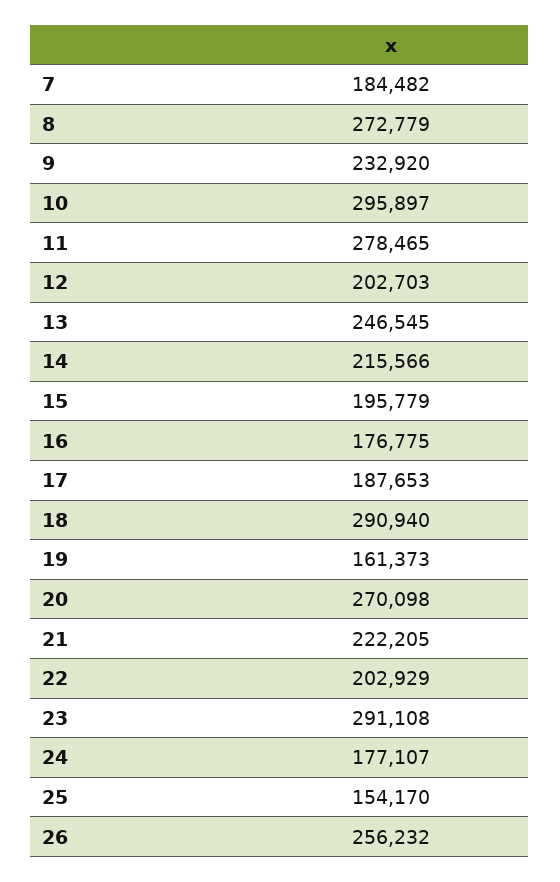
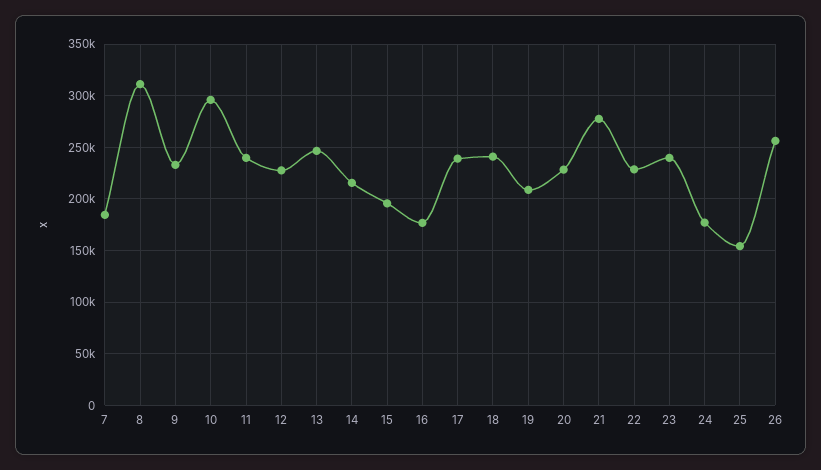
8: 272779 -> 310000
11: 278465 -> 240000
12: 202703 -> 230000
17: 187653 -> 240000
18: 290940 -> 240000
19: 161373 -> 210000
20: 270098 -> 230000
21: 222205 -> 280000
22: 202929 -> 230000
23: 291108 -> 240000

